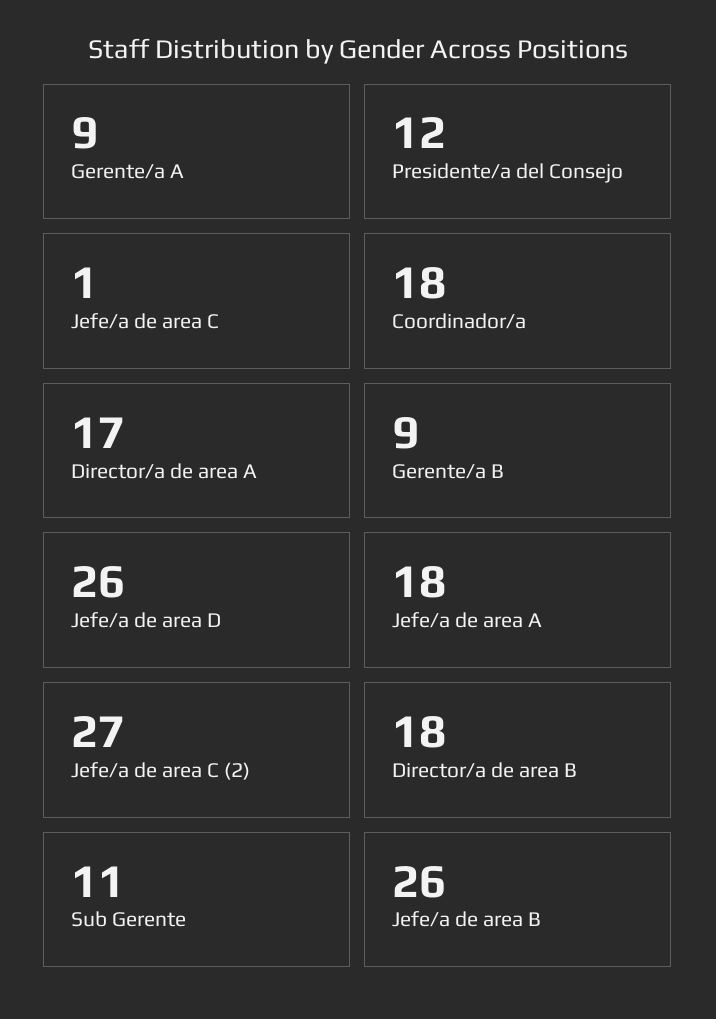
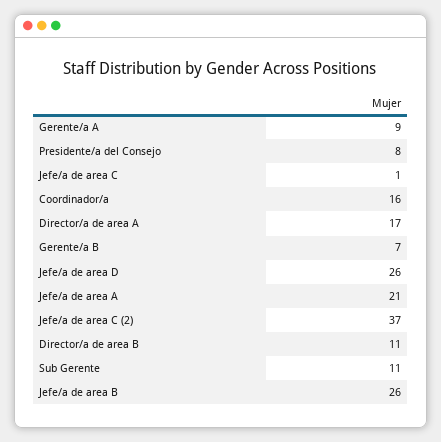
Presidente/a del Consejo: 12 -> 8
Coordinador/a: 18 -> 16
Gerente/a B: 9 -> 7
Jefe/a de area A: 18 -> 21
Jefe/a de area C (2): 27 -> 37
Director/a de area B: 18 -> 11

